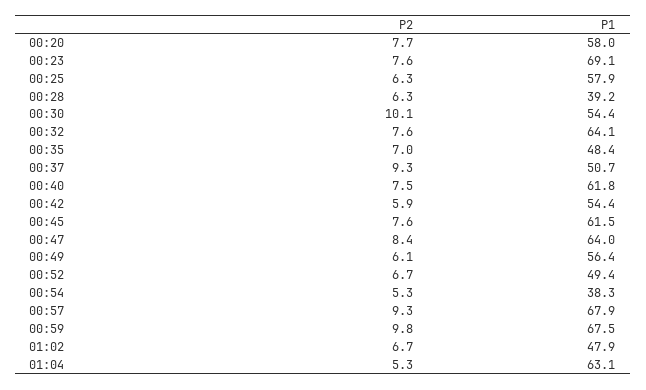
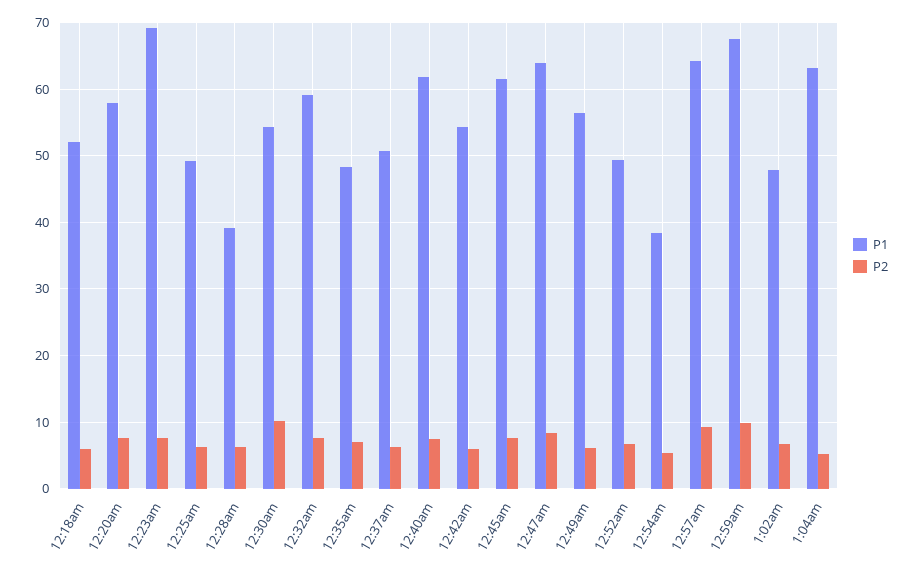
P1, 00:25: 57.9 -> 49
P1, 00:32: 64.1 -> 59
P2, 00:37: 9.3 -> 6
P1, 00:57: 67.9 -> 64
P1, 12:18am: none -> 52
P2, 12:18am: none -> 6

